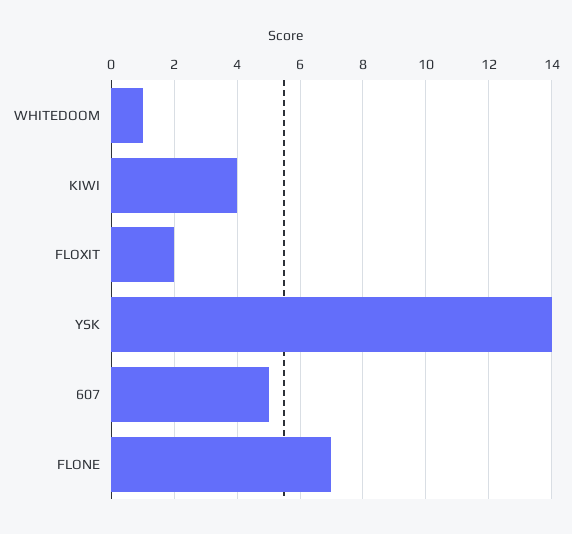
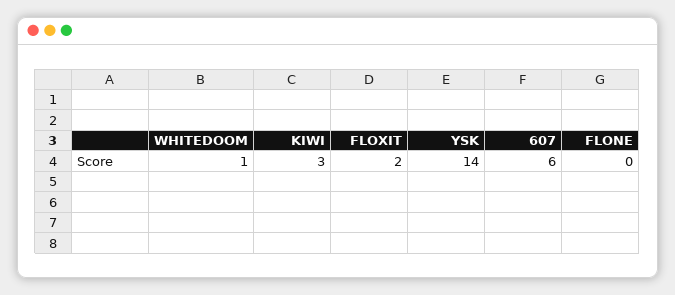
KIWI: 4 -> 3
607: 5 -> 6
FLONE: 7 -> 0

